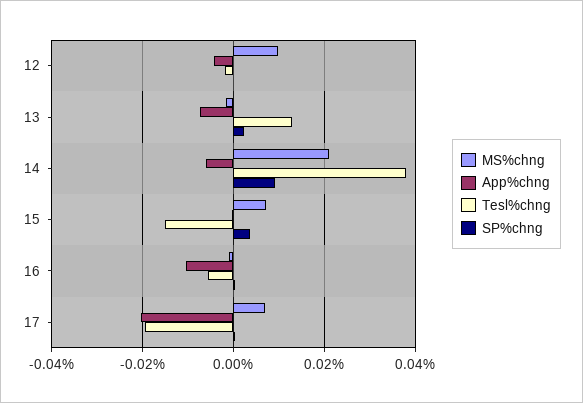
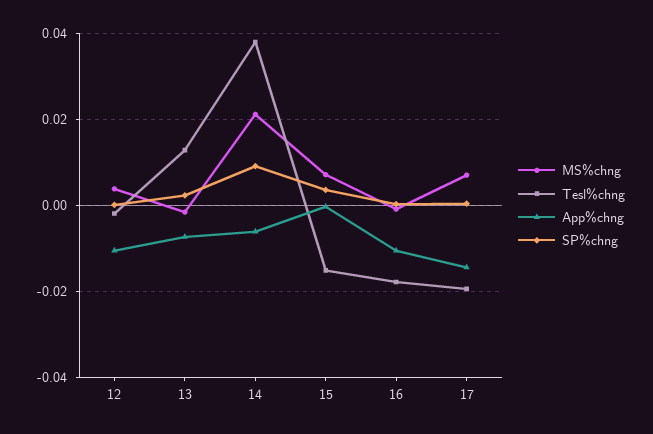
MS%chng, 12: 0.01 -> 0.004
App%chng, 12: -0.004 -> -0.01
Tesl%chng, 16: -0.006 -> -0.018
App%chng, 17: -0.02 -> -0.014

